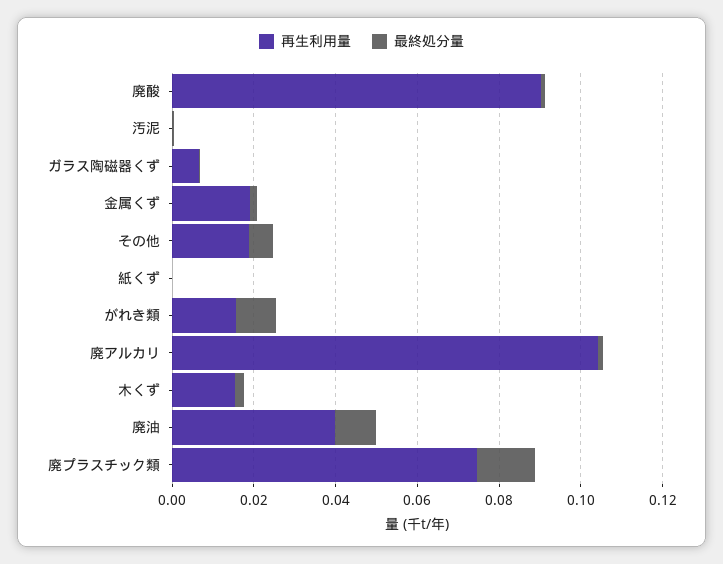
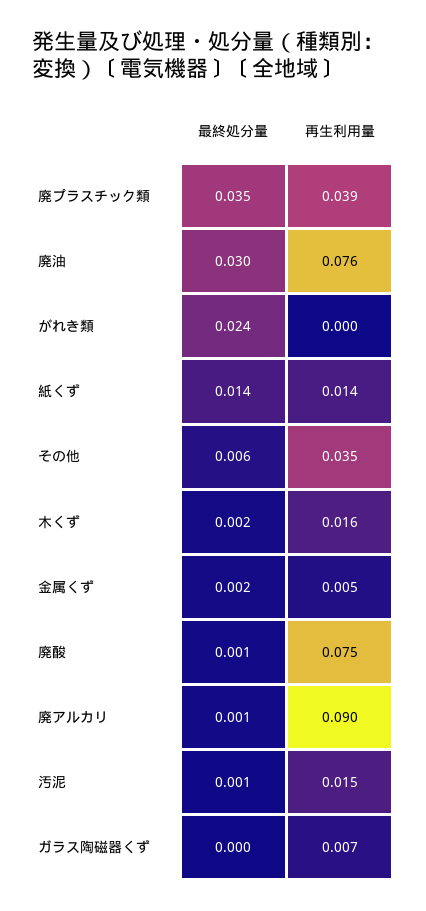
再生利用量, 廃酸: 0.09 -> 0.075
再生利用量, 汚泥: 0 -> 0.015
再生利用量, 金属くず: 0.02 -> 0.005
再生利用量, その他: 0.02 -> 0.035
再生利用量, 紙くず: 0 -> 0.014
最終処分量, 紙くず: 0 -> 0.014
再生利用量, がれき類: 0.015 -> 0
最終処分量, がれき類: 0.01 -> 0.024
再生利用量, 廃アルカリ: 0.105 -> 0.09
再生利用量, 廃油: 0.04 -> 0.076
最終処分量, 廃油: 0.01 -> 0.03
再生利用量, 廃プラスチック類: 0.075 -> 0.039
最終処分量, 廃プラスチック類: 0.015 -> 0.035

